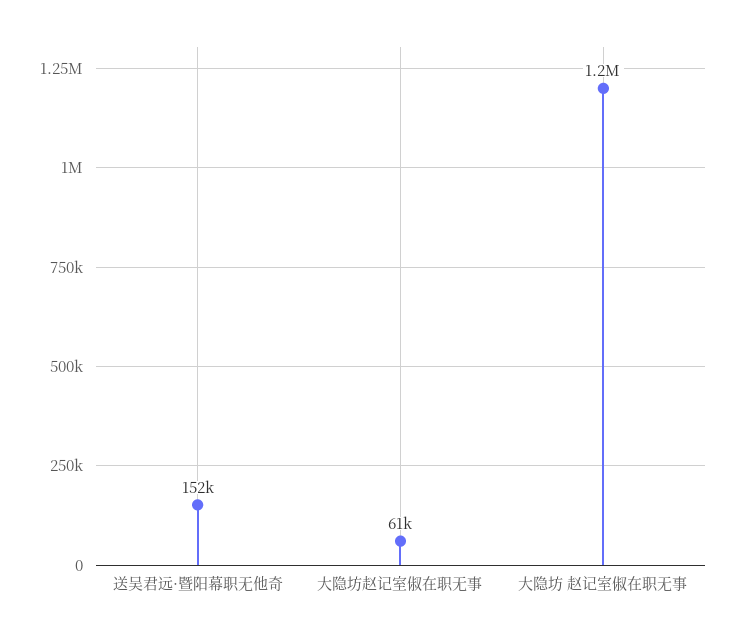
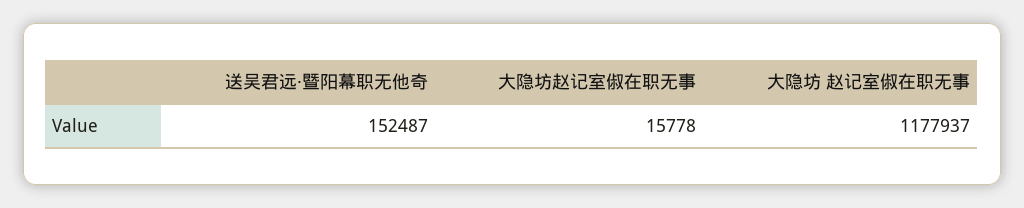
大隐坊赵记室俶在职无事: 61000 -> 15778

